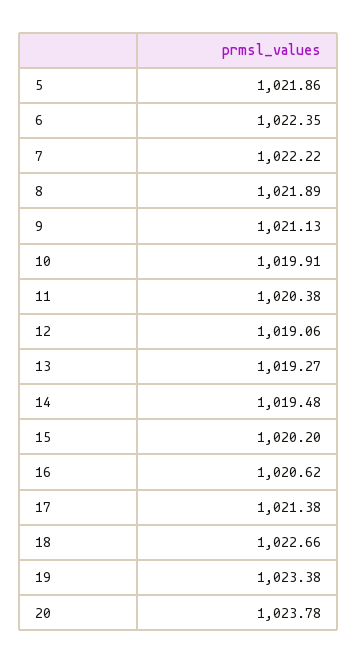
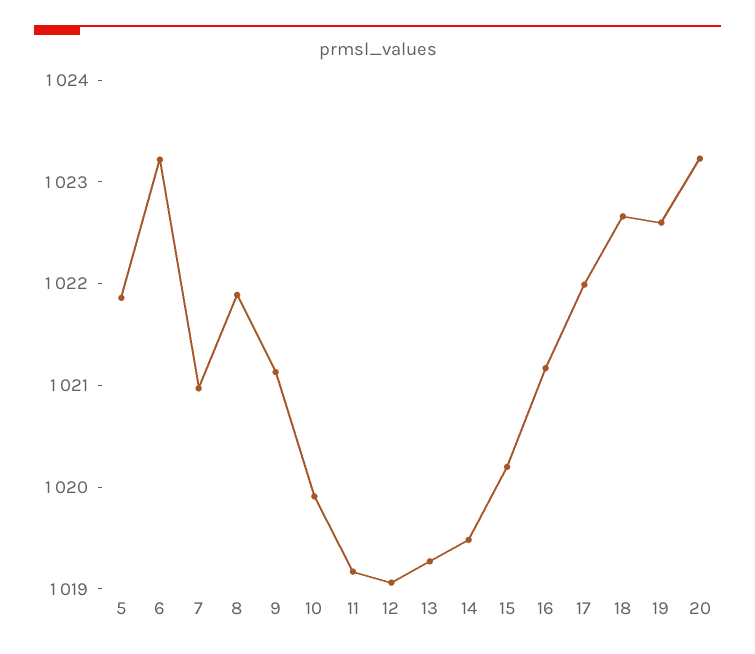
6: 1022.35 -> 1023.2
7: 1022.22 -> 1021
11: 1020.38 -> 1019.2
16: 1020.62 -> 1021.2
17: 1021.38 -> 1022
19: 1023.38 -> 1022.6
20: 1023.78 -> 1023.2

